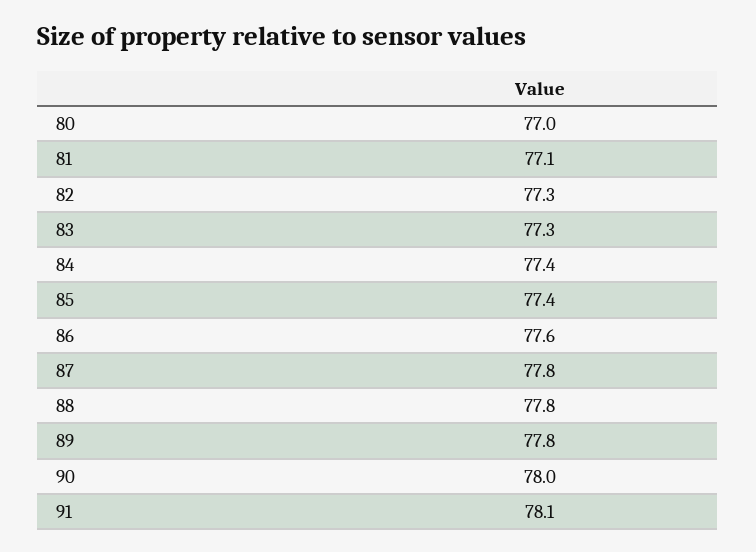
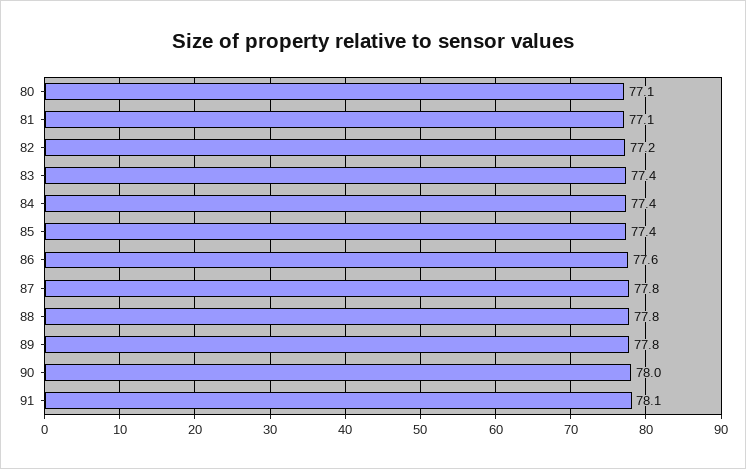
80: 77 -> 77.1
82: 77.3 -> 77.2
83: 77.3 -> 77.4

